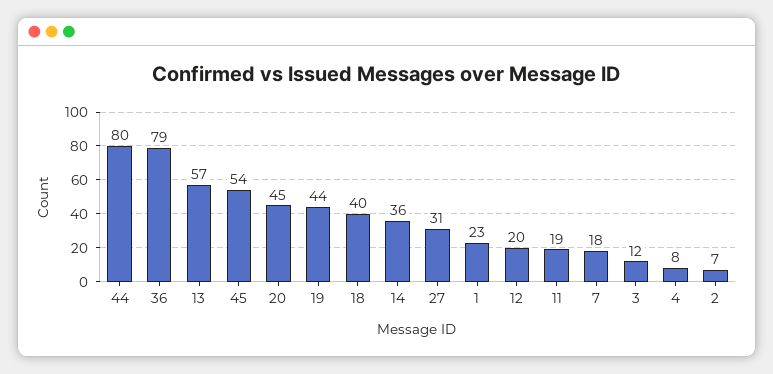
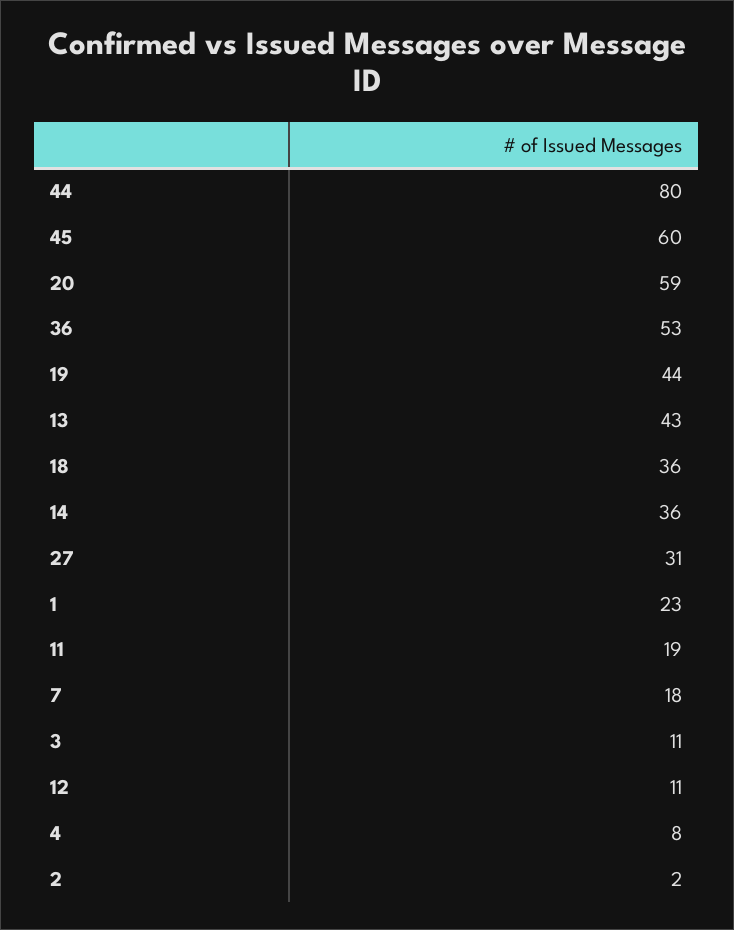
36: 79 -> 53
13: 57 -> 43
45: 54 -> 60
20: 45 -> 59
18: 40 -> 36
12: 20 -> 11
3: 12 -> 11
2: 7 -> 2

